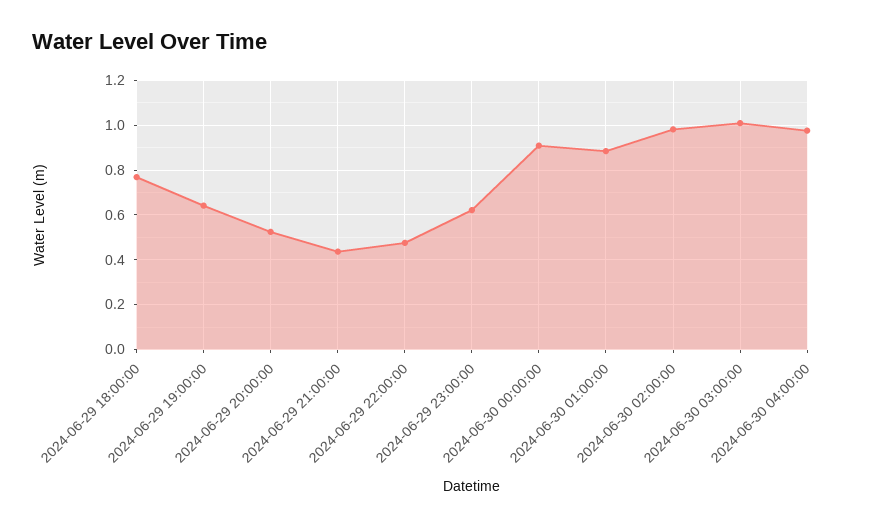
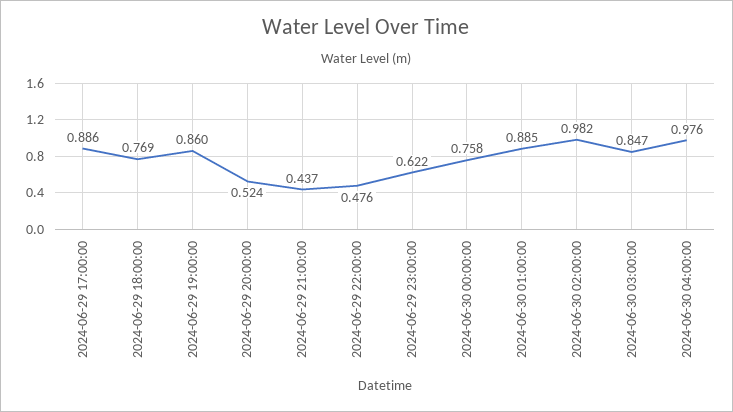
2024-06-29 19:00:00: 0.65 -> 0.86
2024-06-30 00:00:00: 0.9 -> 0.758
2024-06-30 03:00:00: 1 -> 0.847
2024-06-29 17:00:00: none -> 0.886

